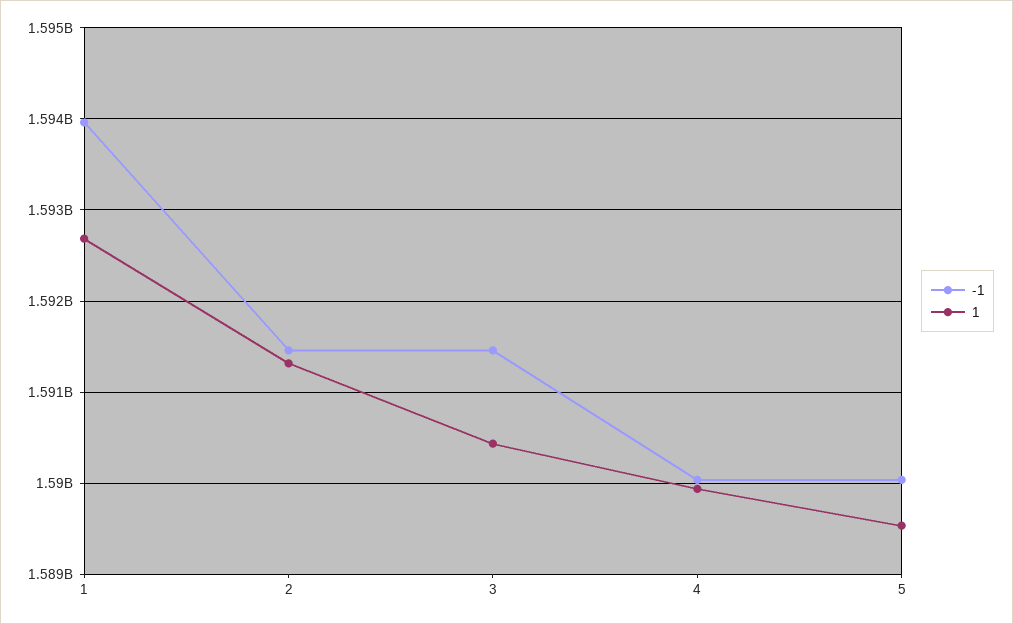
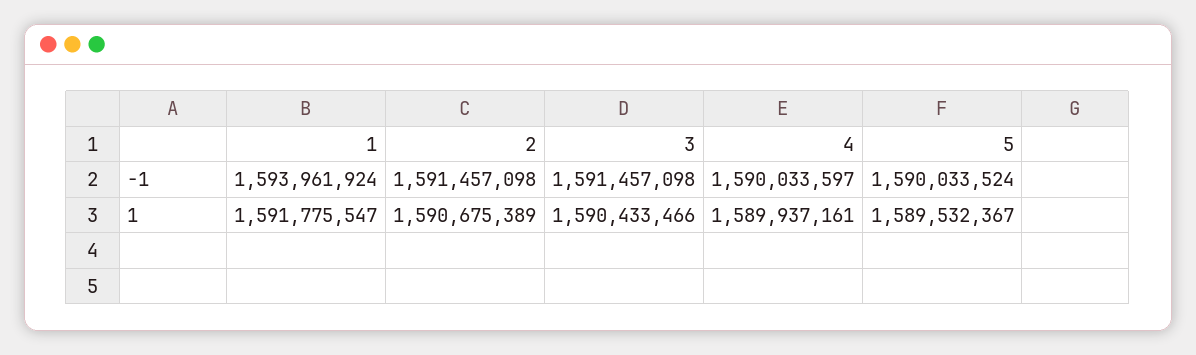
1, 1: 1592700000 -> 1591775547
1, 2: 1591300000 -> 1590675389

